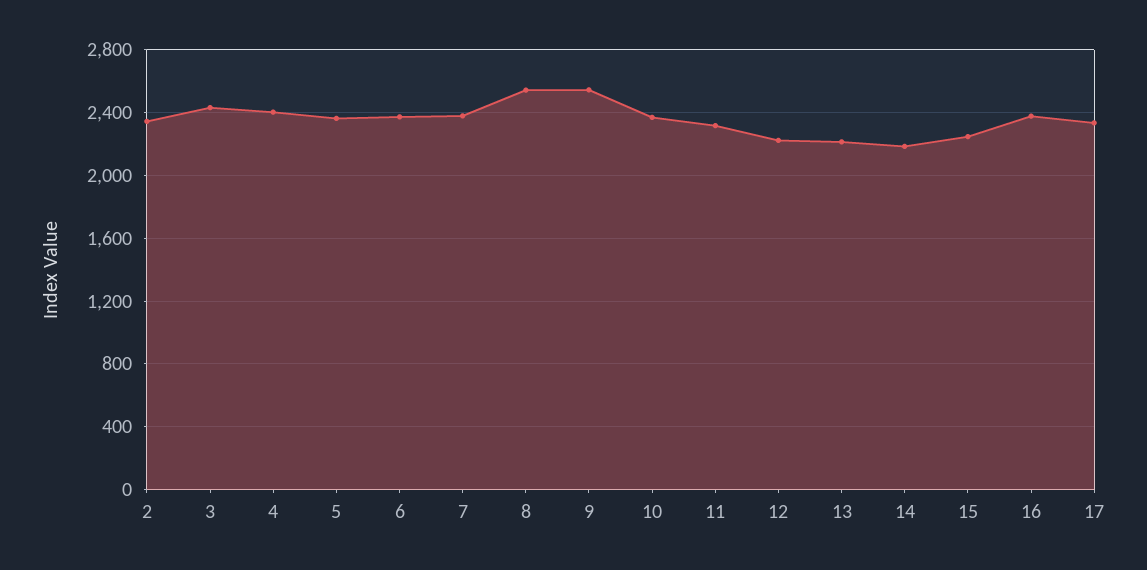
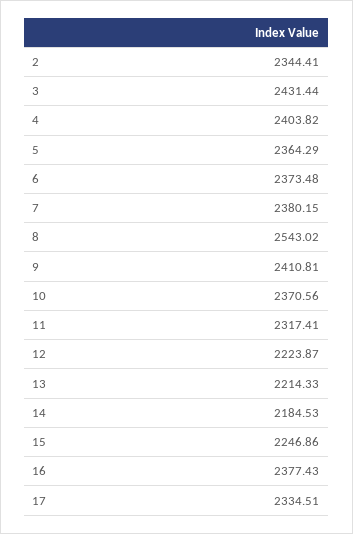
9: 2550 -> 2410.81

